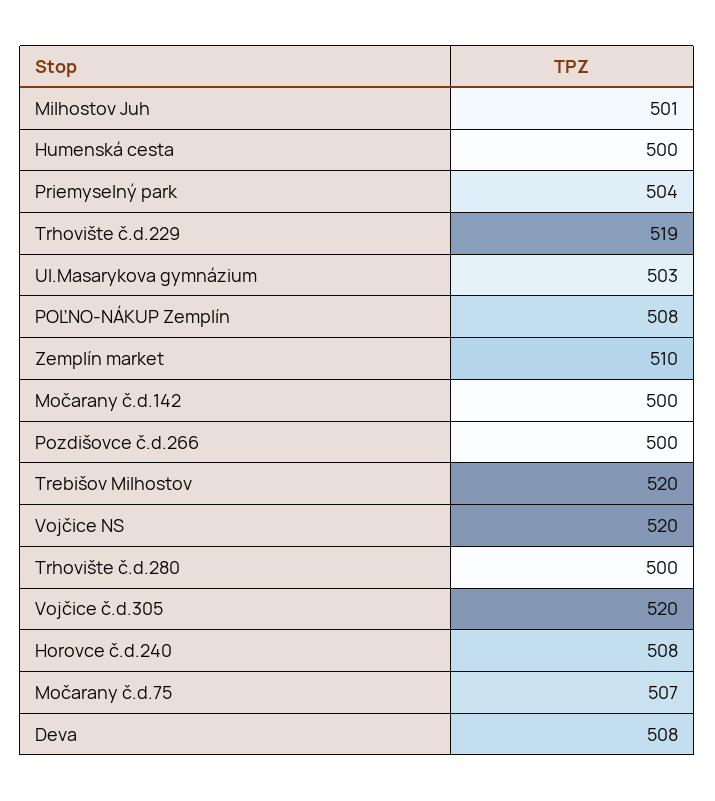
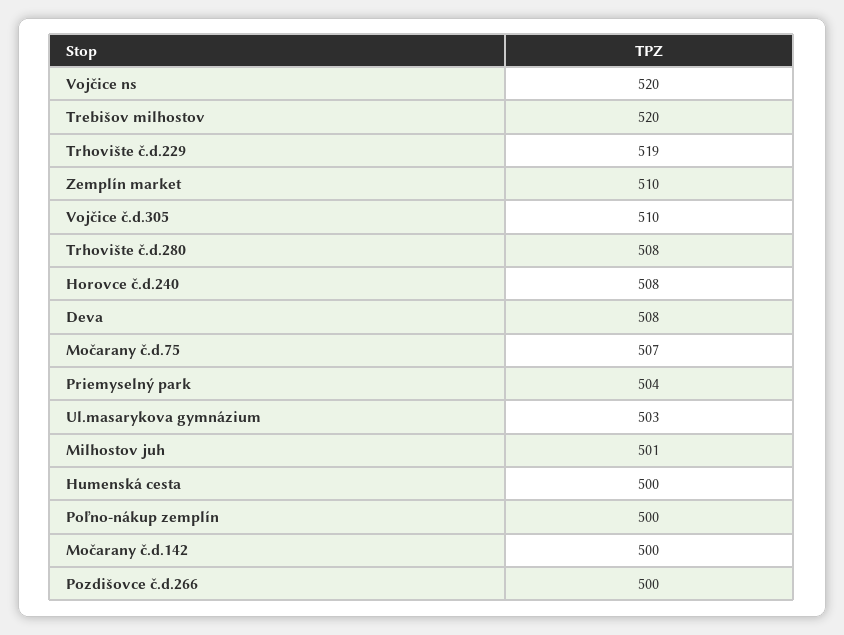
POĽNO-NÁKUP Zemplín: 508 -> 500
Trhovište č.d.280: 500 -> 508
Vojčice č.d.305: 520 -> 510

